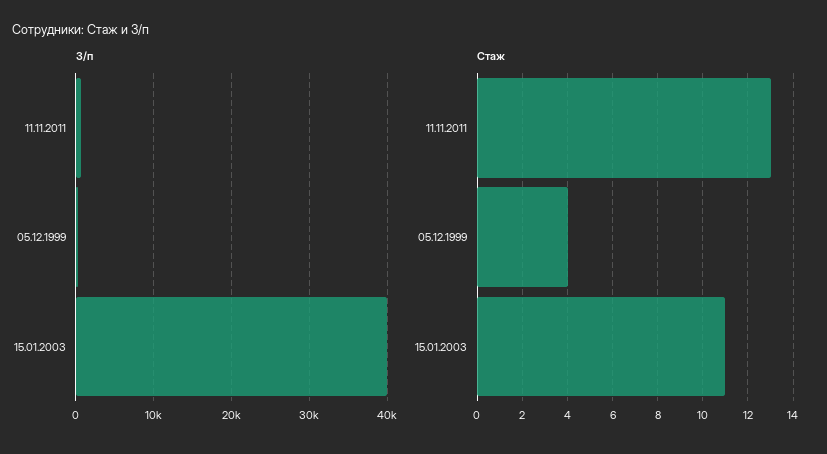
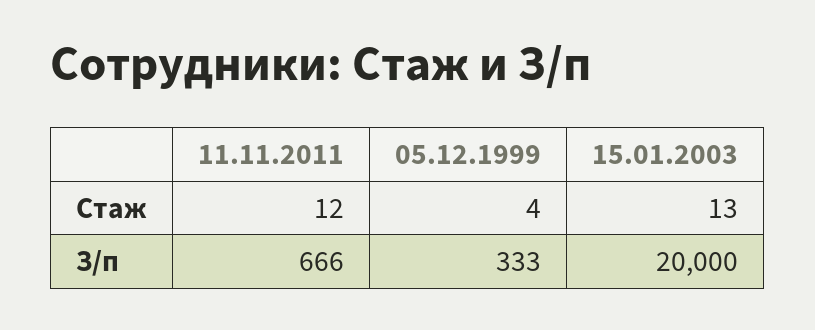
З/п, 15.01.2003: 40000 -> 20000
Стаж, 11.11.2011: 13 -> 12
Стаж, 15.01.2003: 11 -> 13

